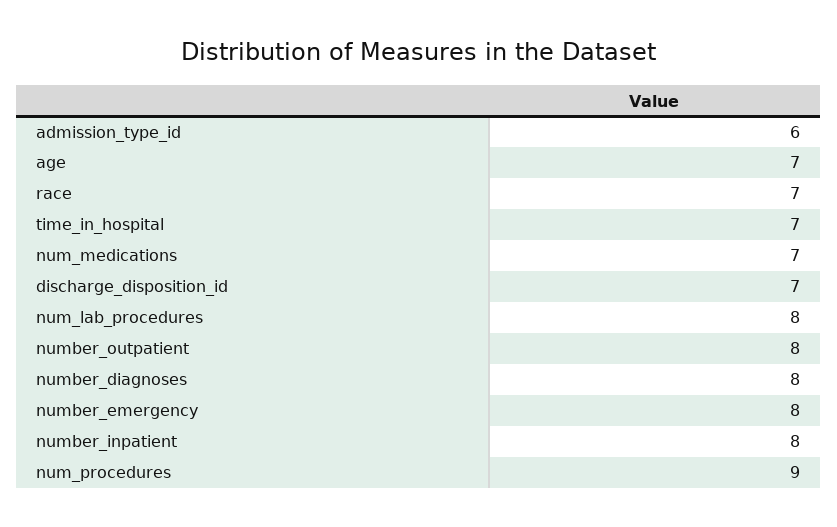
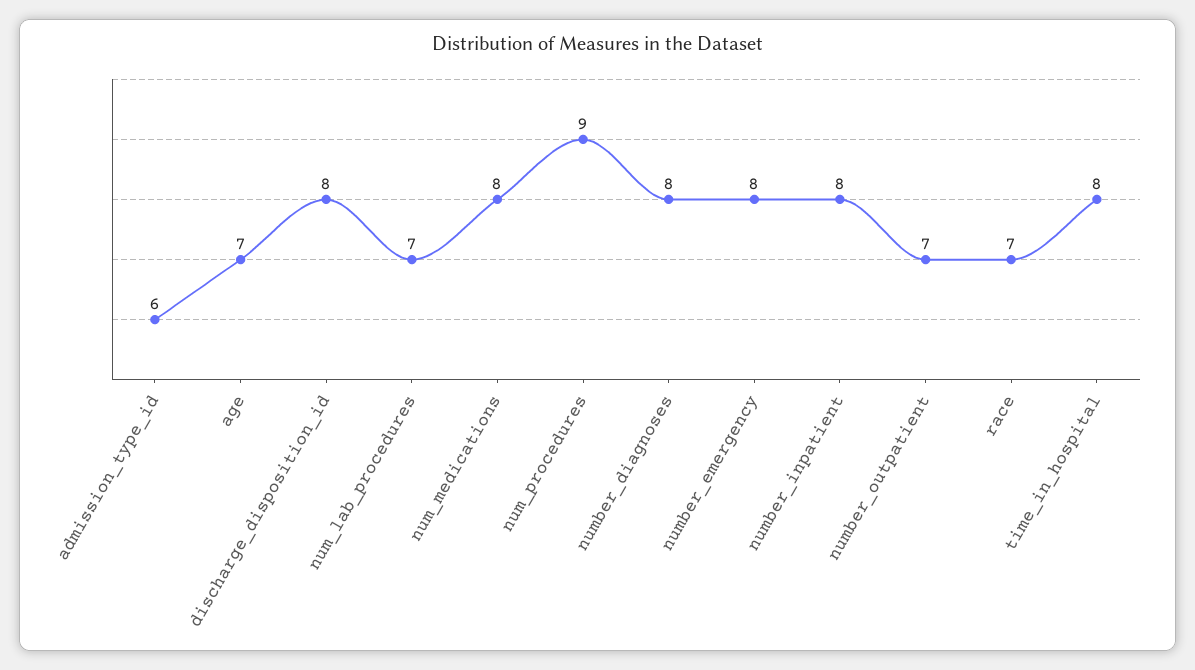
time_in_hospital: 7 -> 8
num_medications: 7 -> 8
discharge_disposition_id: 7 -> 8
num_lab_procedures: 8 -> 7
number_outpatient: 8 -> 7

